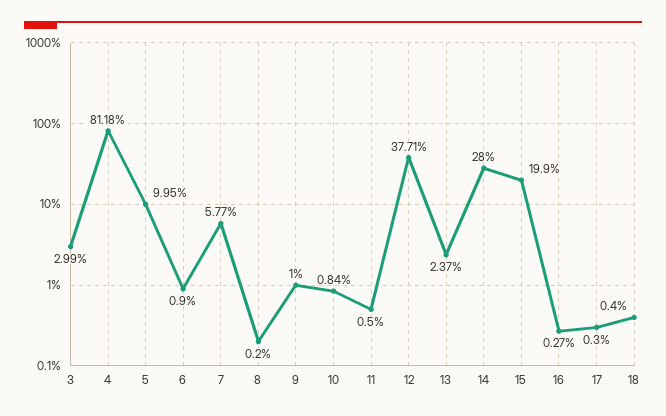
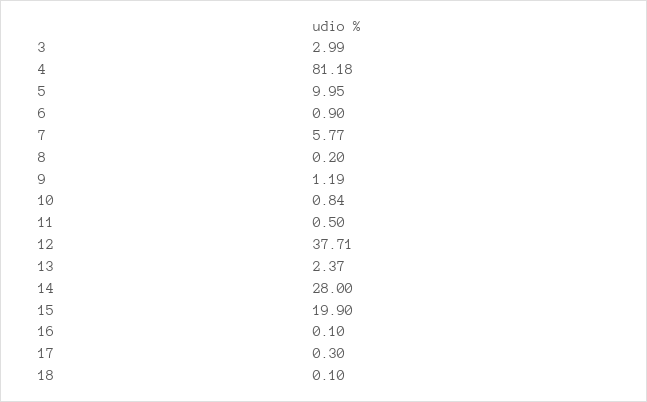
9: 1 -> 1.19
16: 0.27 -> 0.1
18: 0.4 -> 0.1

